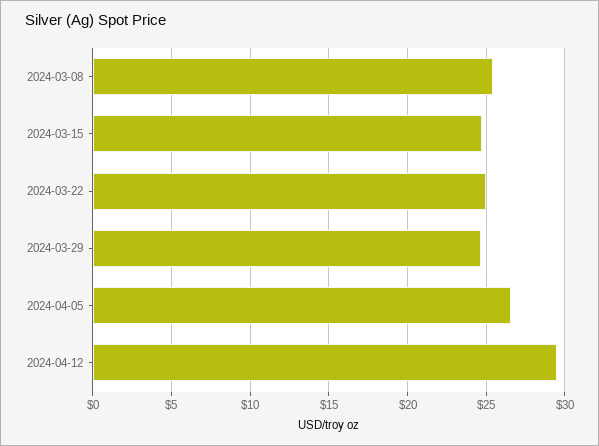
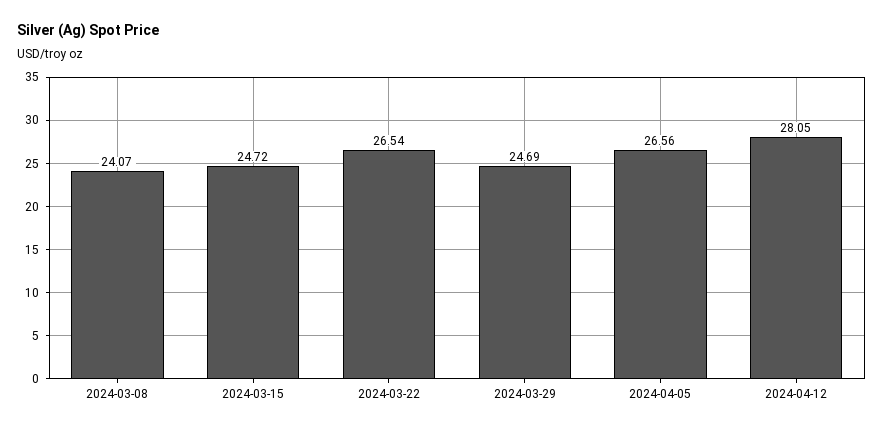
2024-03-08: 25.5 -> 24.07
2024-03-22: 25 -> 26.54
2024-04-12: 29.5 -> 28.05

